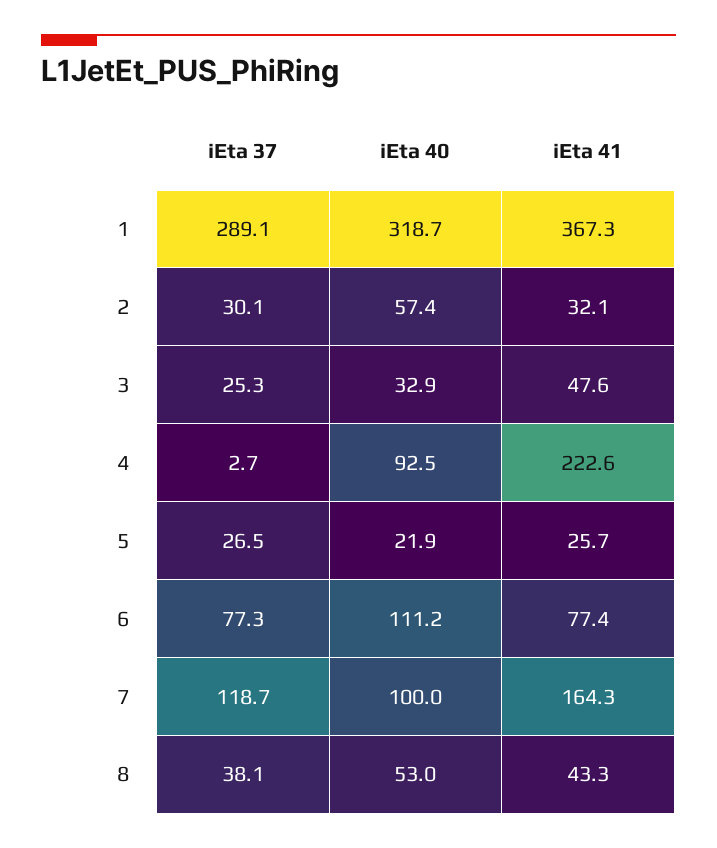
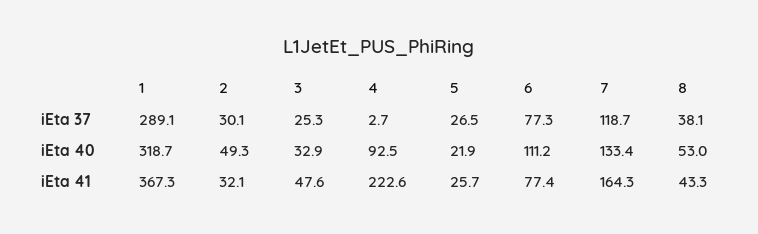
iEta 40, 2: 57.4 -> 49.3
iEta 40, 7: 100 -> 133.4

